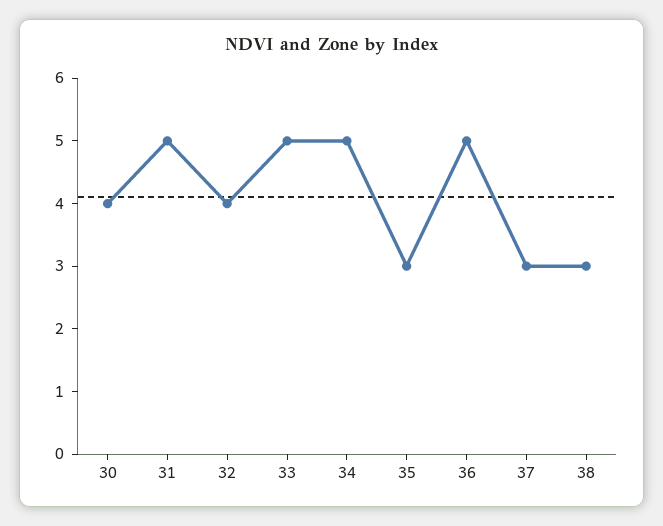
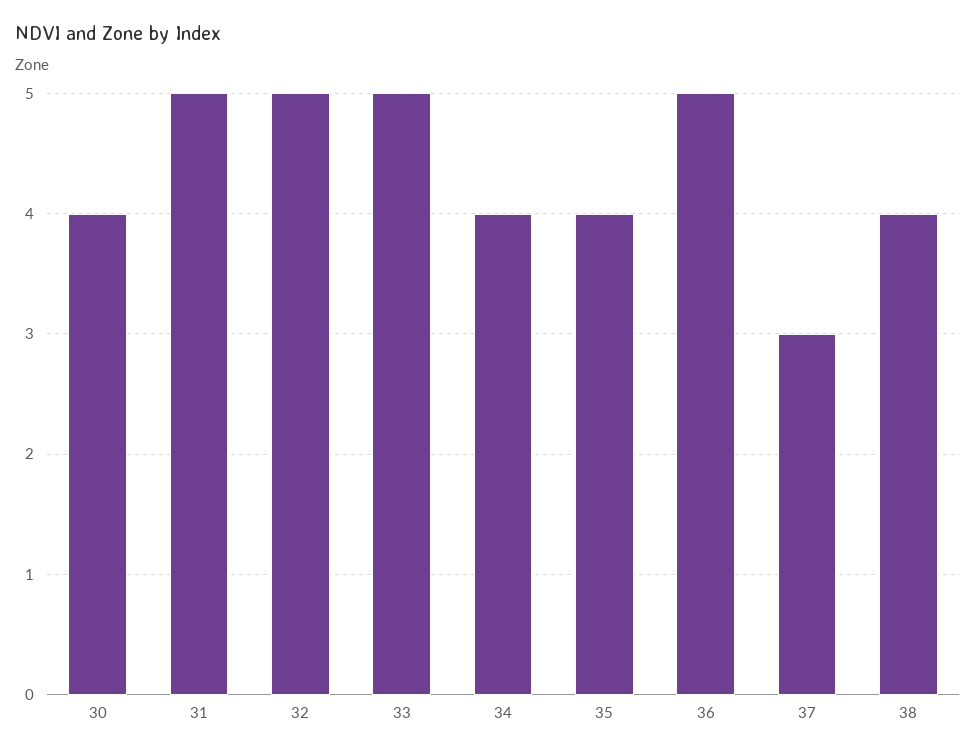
32: 4 -> 5
34: 5 -> 4
35: 3 -> 4
38: 3 -> 4

